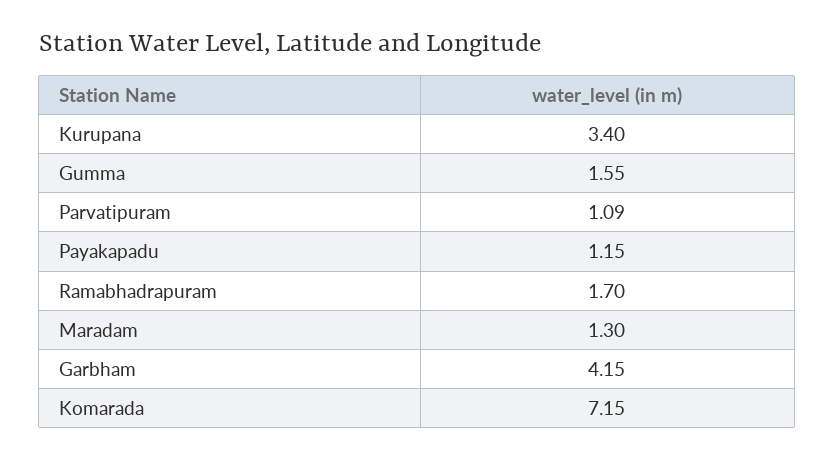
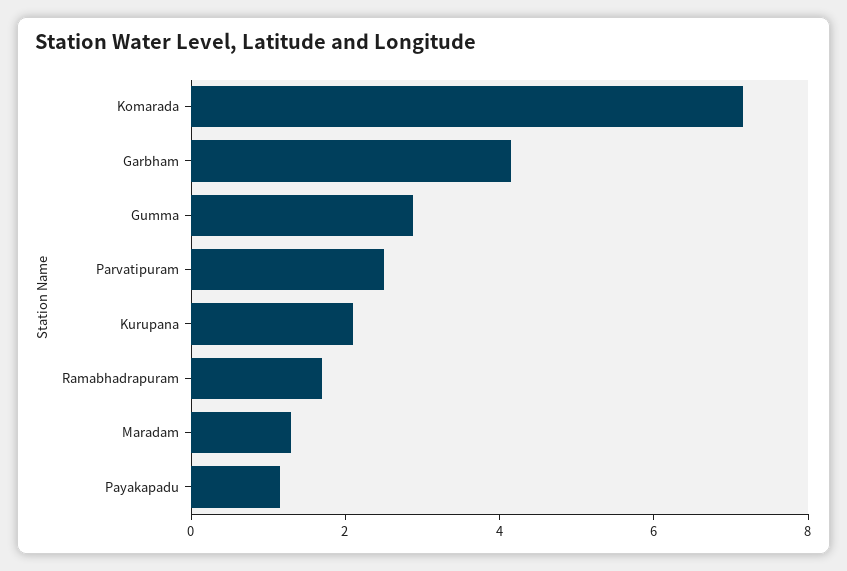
Kurupana: 3.4 -> 2
Gumma: 1.55 -> 3
Parvatipuram: 1.09 -> 2.5

